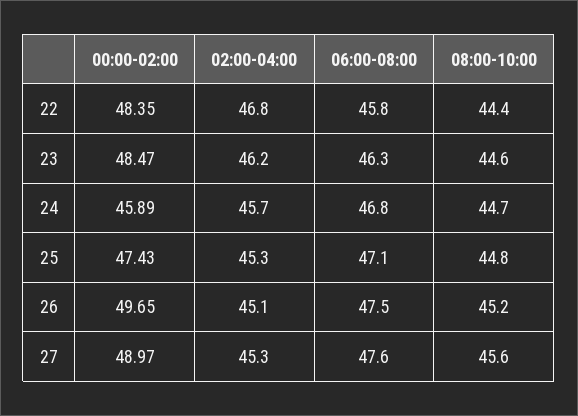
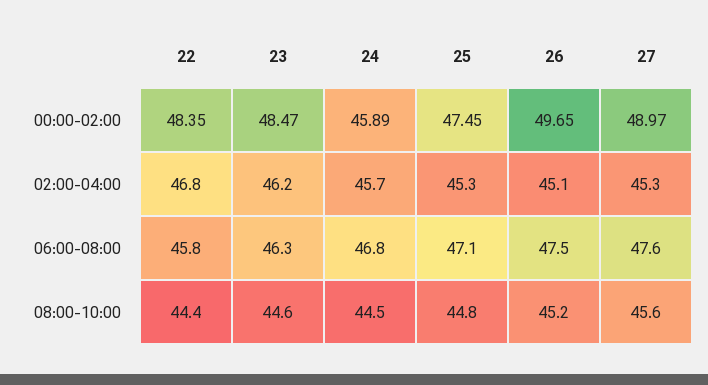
08:00-10:00, 24: 44.7 -> 44.5
00:00-02:00, 25: 47.43 -> 47.45

